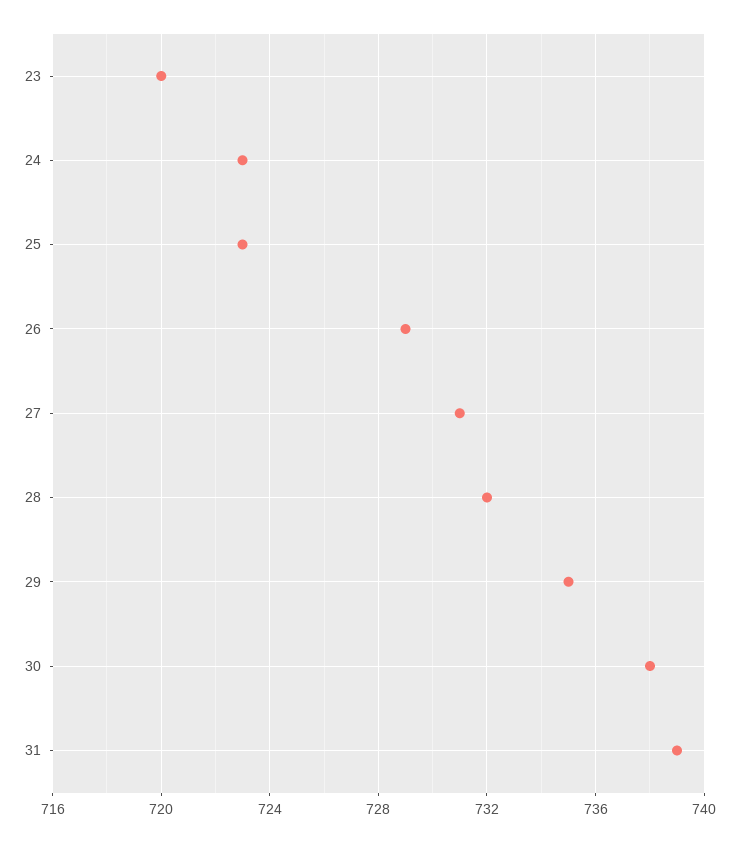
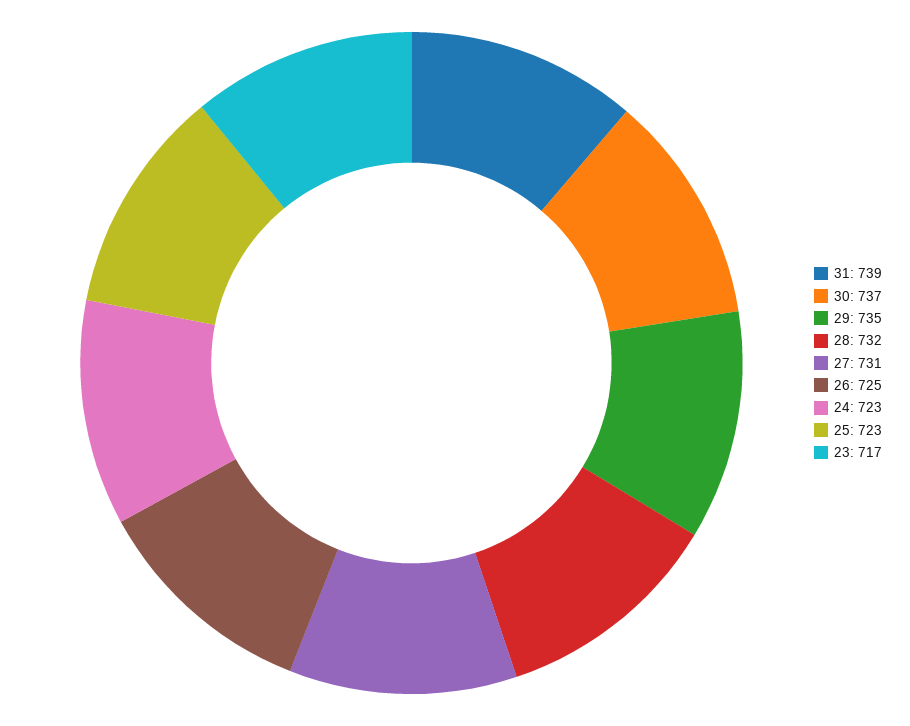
23: 720 -> 717
26: 729 -> 725
30: 738 -> 737

